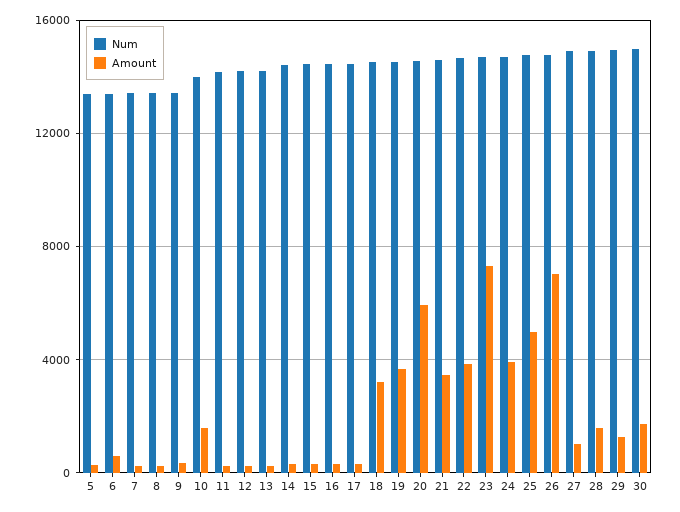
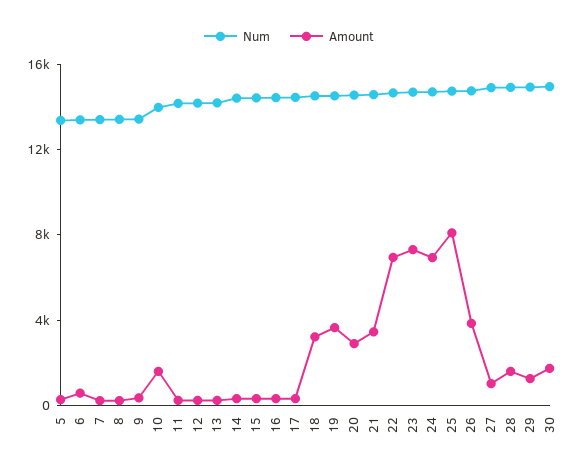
Amount, 20: 6000 -> 3000
Amount, 22: 4000 -> 7000
Amount, 24: 4000 -> 7000
Amount, 25: 5000 -> 8000
Amount, 26: 7000 -> 4000

